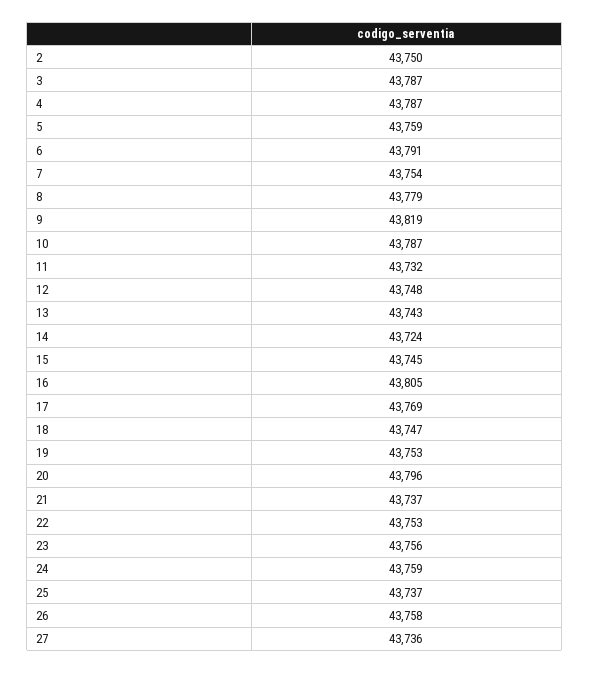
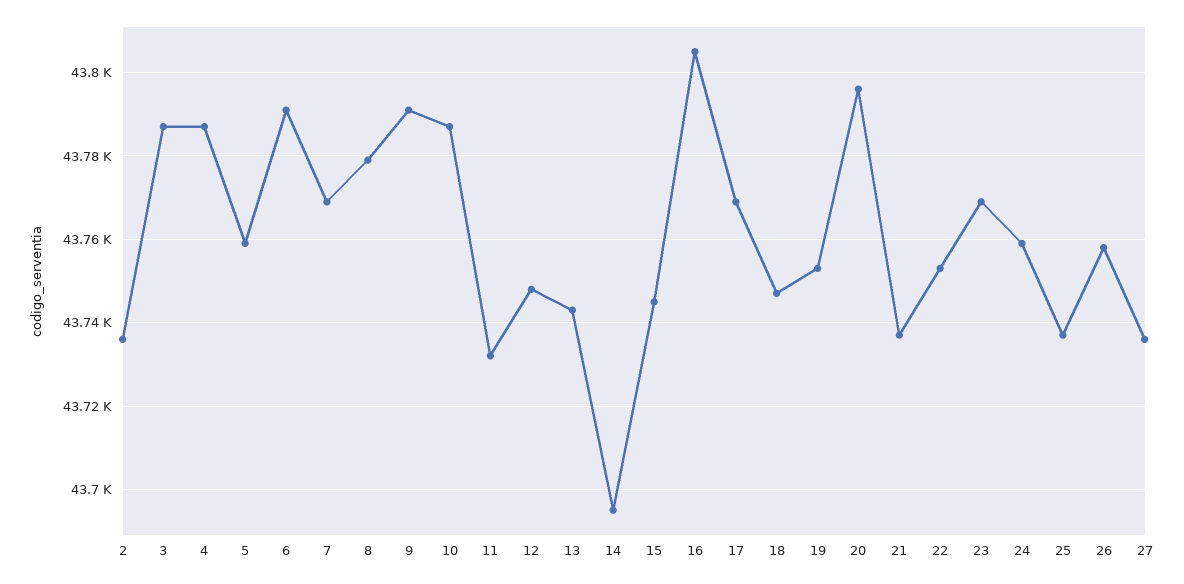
2: 43750 -> 43735
7: 43754 -> 43770
9: 43819 -> 43790
14: 43724 -> 43695
23: 43756 -> 43770

